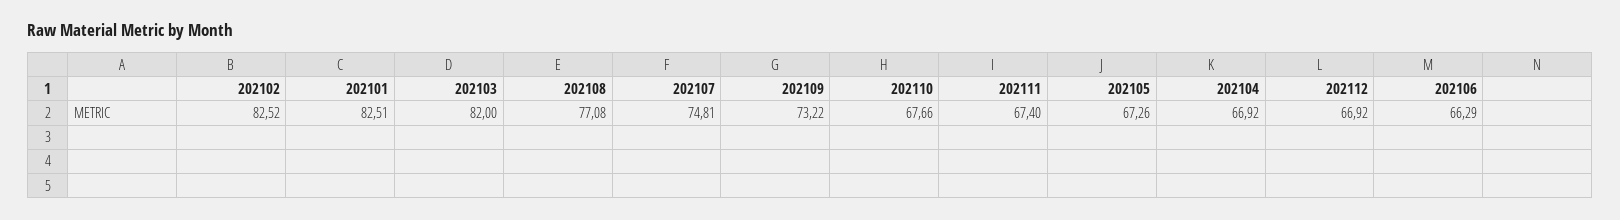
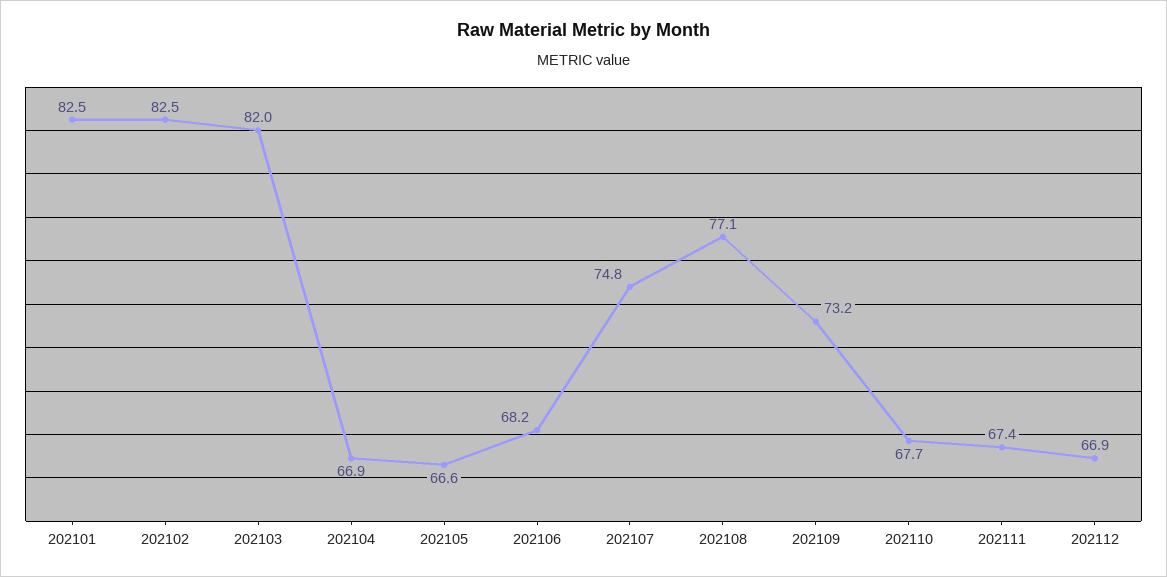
202105: 67.26 -> 66.6
202106: 66.29 -> 68.2

